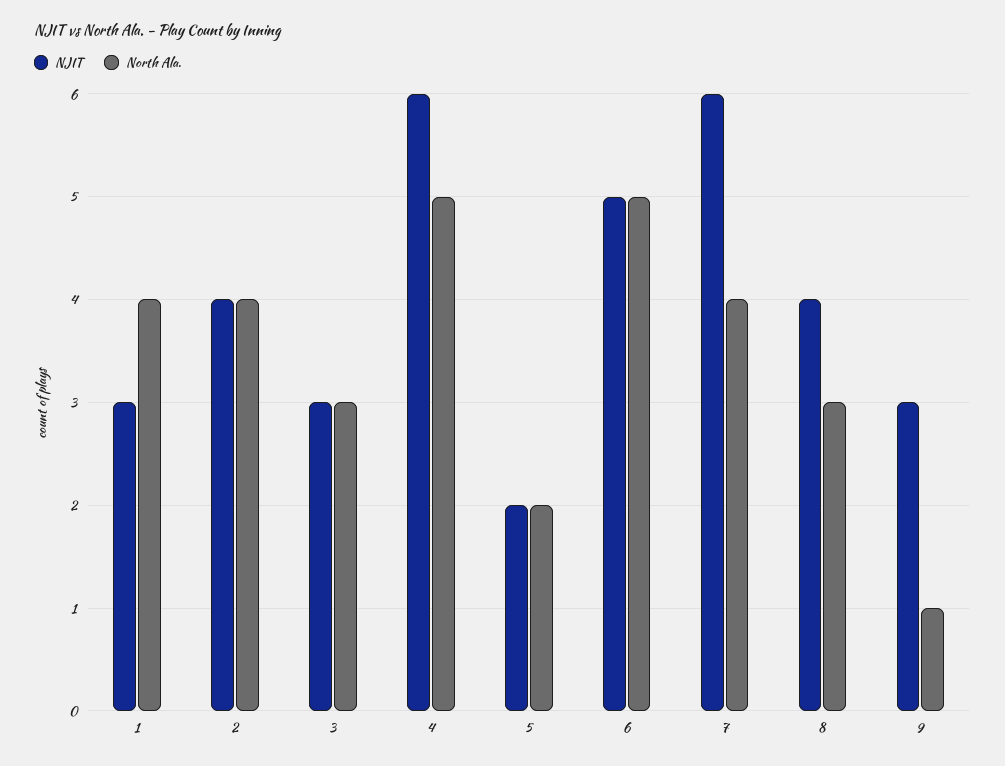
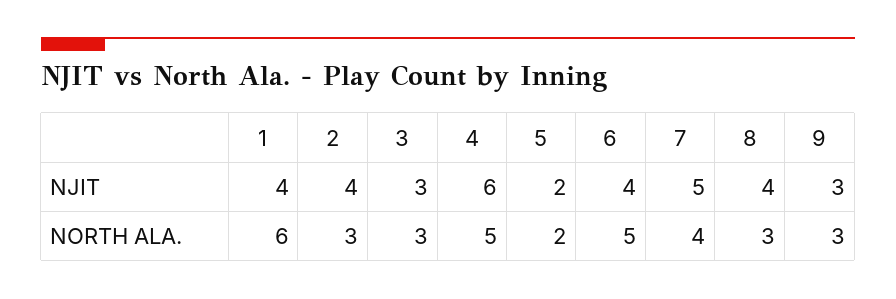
NJIT, 1: 3 -> 4
North Ala., 1: 4 -> 6
North Ala., 2: 4 -> 3
NJIT, 6: 5 -> 4
NJIT, 7: 6 -> 5
North Ala., 9: 1 -> 3

